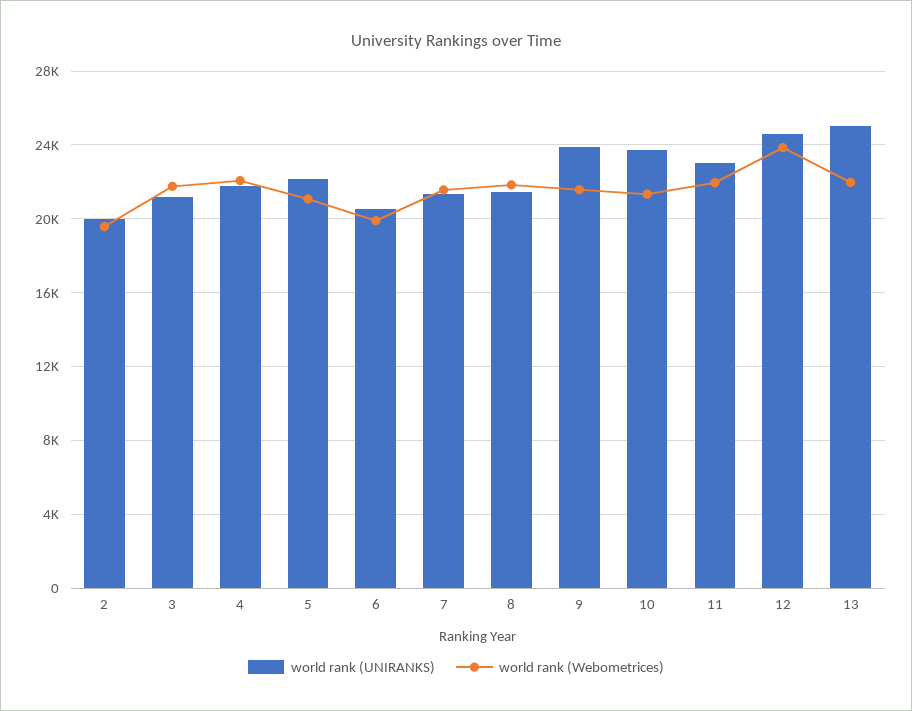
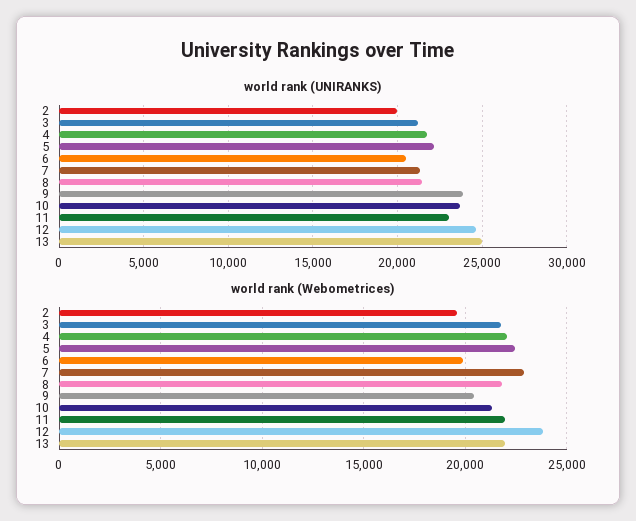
world rank (Webometrices), 5: 21000 -> 22500
world rank (Webometrices), 7: 21500 -> 23000
world rank (Webometrices), 9: 21500 -> 20500

